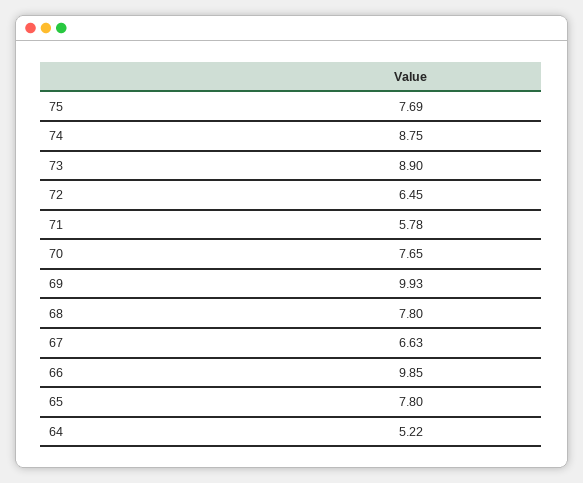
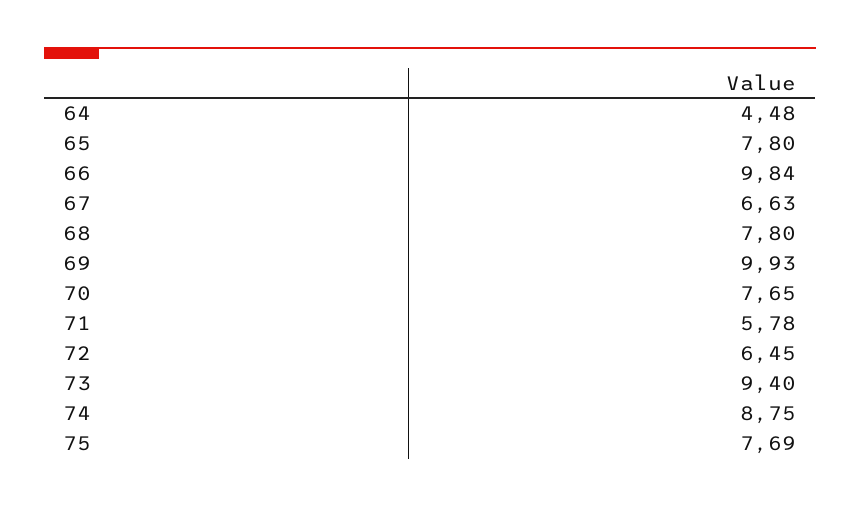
73: 8.9 -> 9.4
66: 9.85 -> 9.84
64: 5.22 -> 4.48

